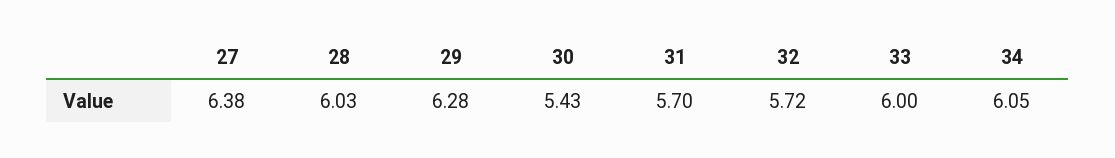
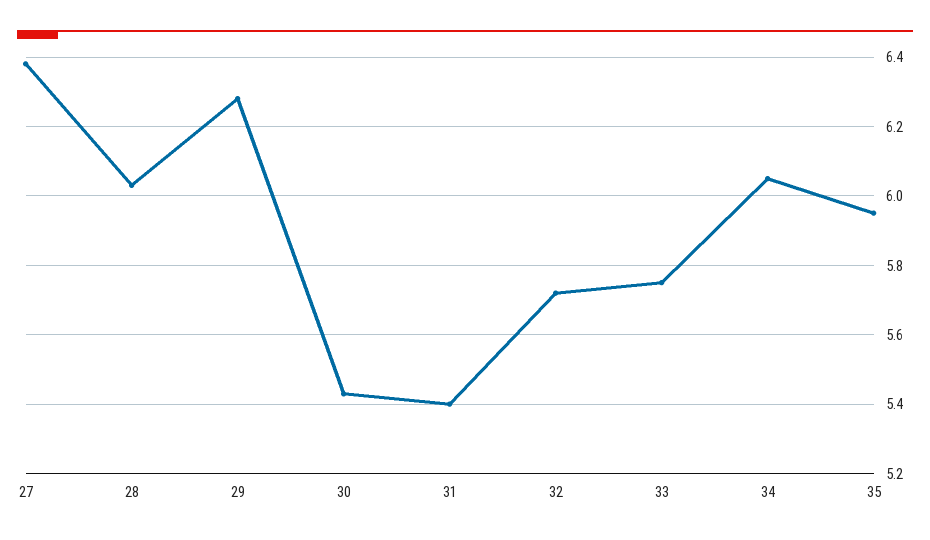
31: 5.7 -> 5.4
33: 6 -> 5.75
35: none -> 5.95

